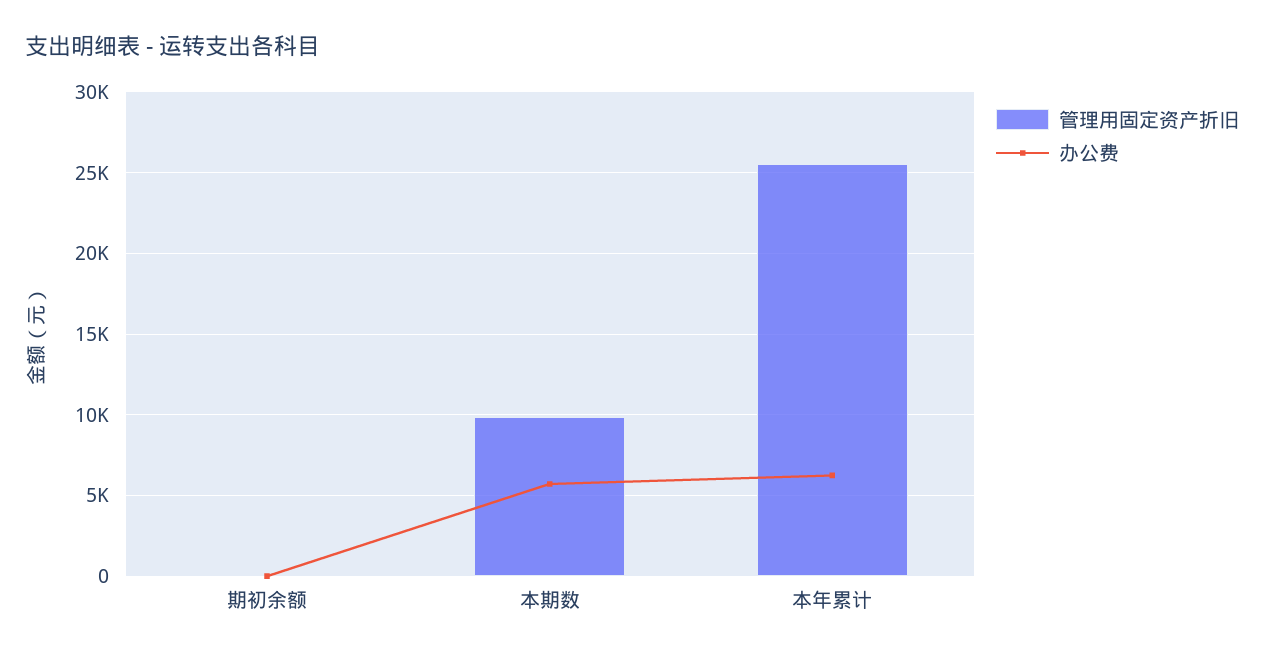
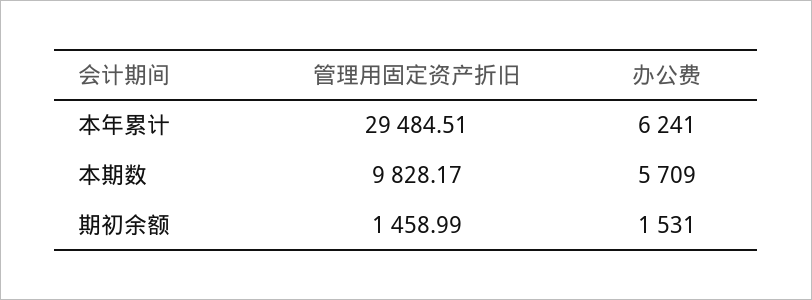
管理用固定资产折旧, 期初余额: 0 -> 1458.99
办公费, 期初余额: 0 -> 1531
管理用固定资产折旧, 本年累计: 25500 -> 29484.51

